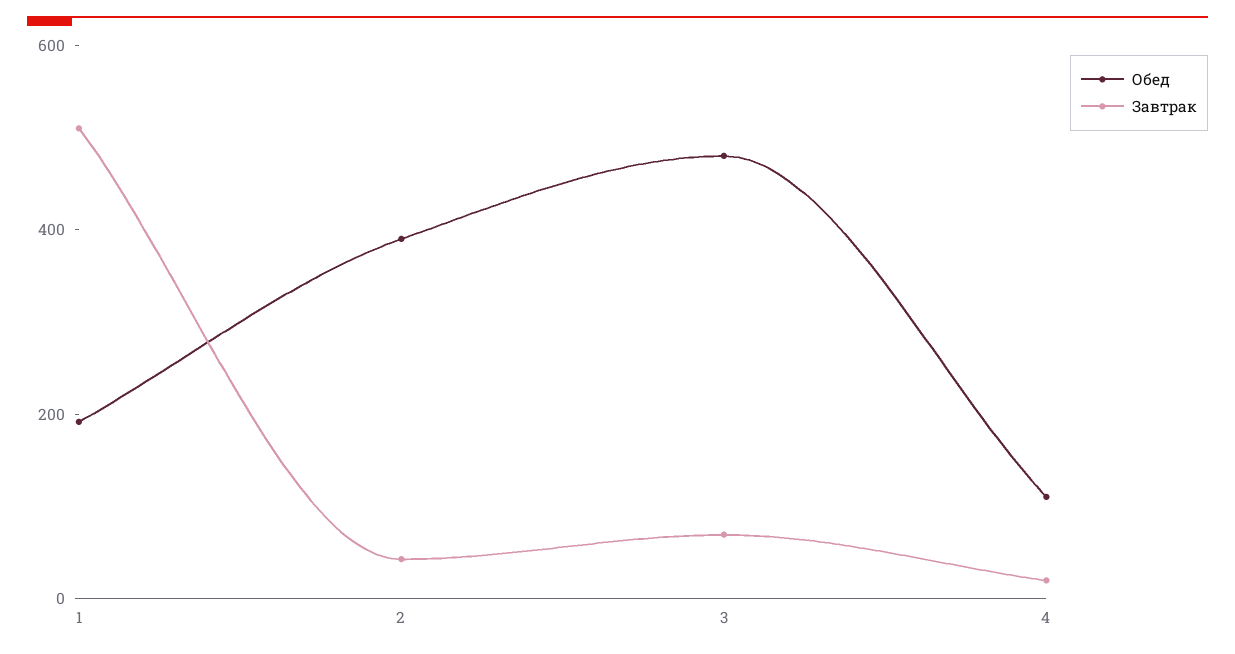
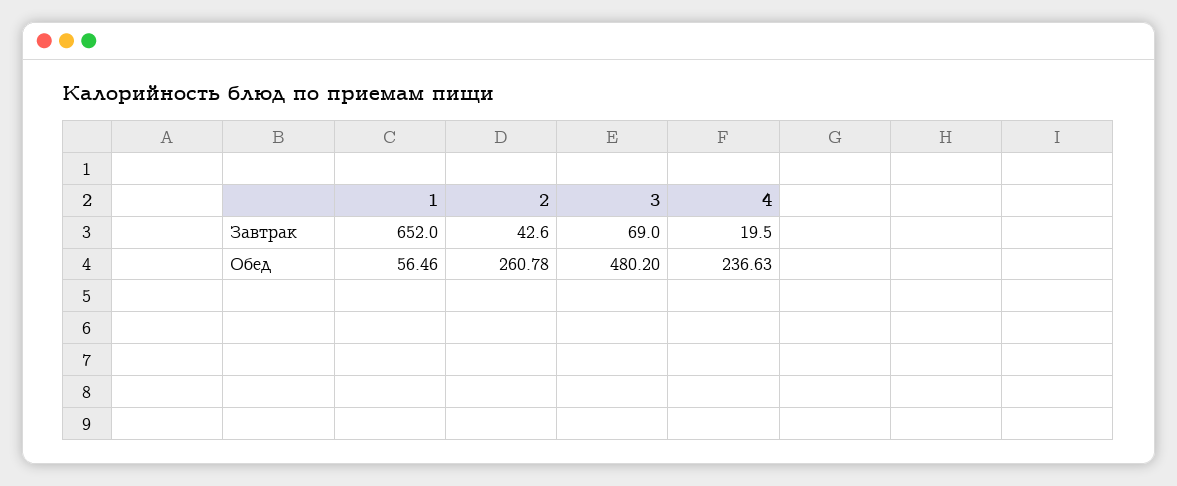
Обед, 1: 200 -> 56.46
Завтрак, 1: 500 -> 652
Обед, 2: 400 -> 260.78
Обед, 4: 100 -> 236.63

